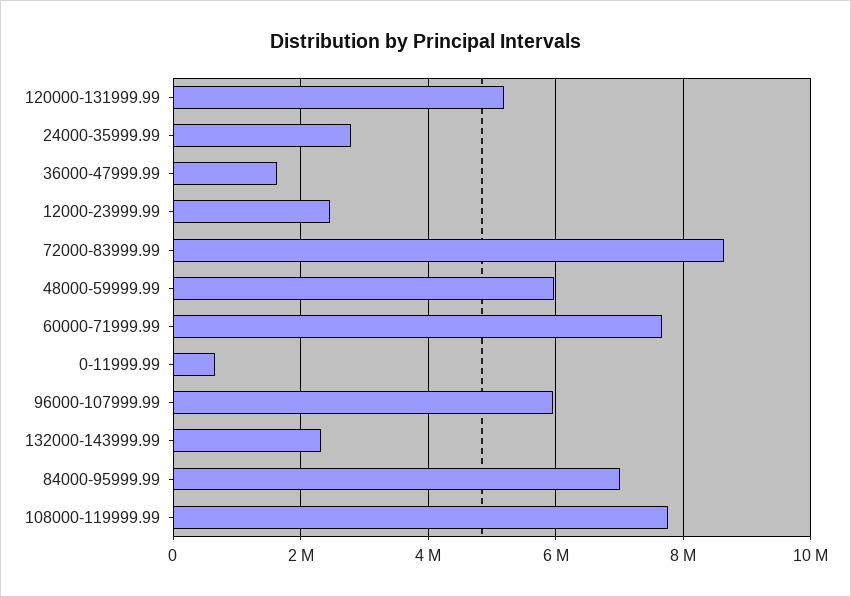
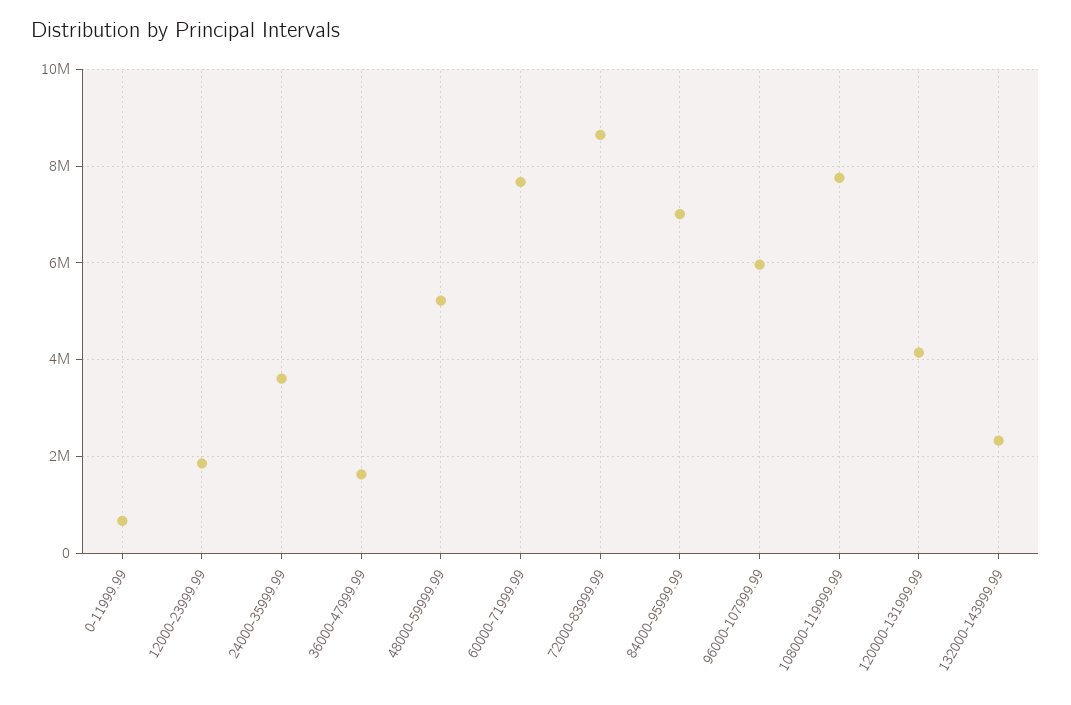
120000-131999.99: 5200000 -> 4200000
24000-35999.99: 2800000 -> 3600000
12000-23999.99: 2400000 -> 1800000
48000-59999.99: 6000000 -> 5200000

